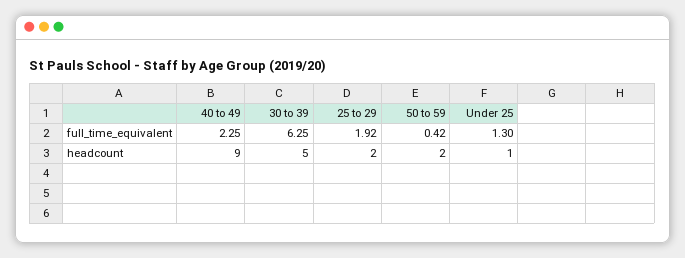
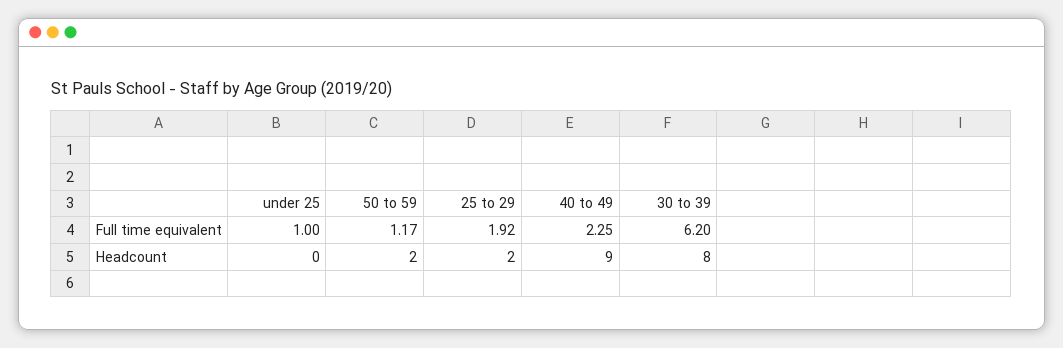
30 to 39, full_time_equivalent: 6.25 -> 6.2
50 to 59, full_time_equivalent: 0.42 -> 1.17
Under 25, full_time_equivalent: 1.3 -> 1
30 to 39, headcount: 5 -> 8
Under 25, headcount: 1 -> 0

